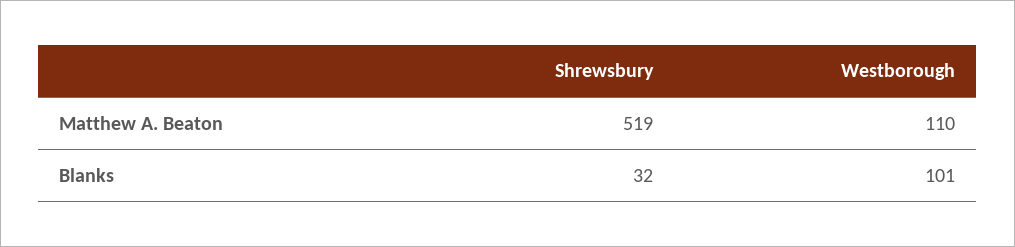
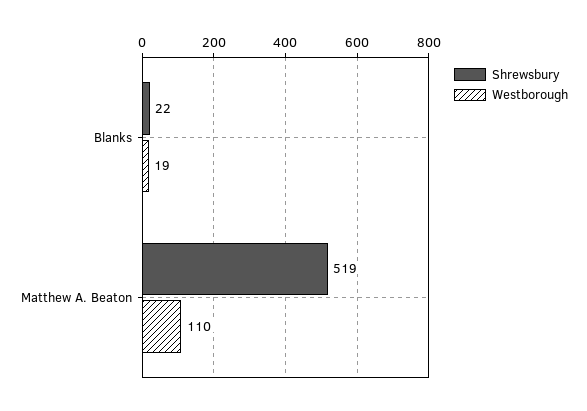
Shrewsbury, Blanks: 32 -> 22
Westborough, Blanks: 101 -> 19

